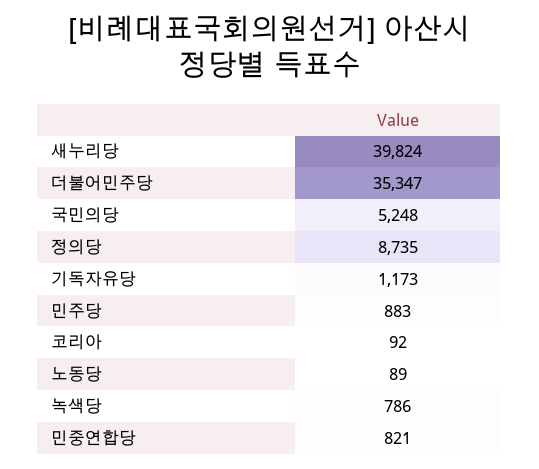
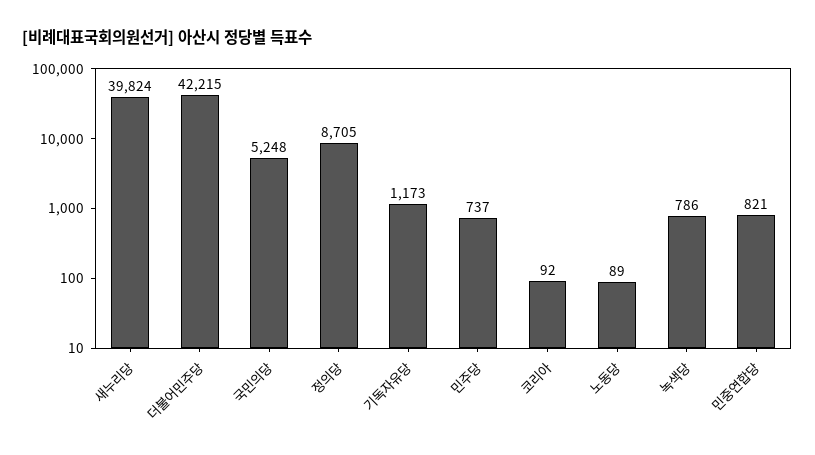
더불어민주당: 35347 -> 42215
정의당: 8735 -> 8705
민주당: 883 -> 737

